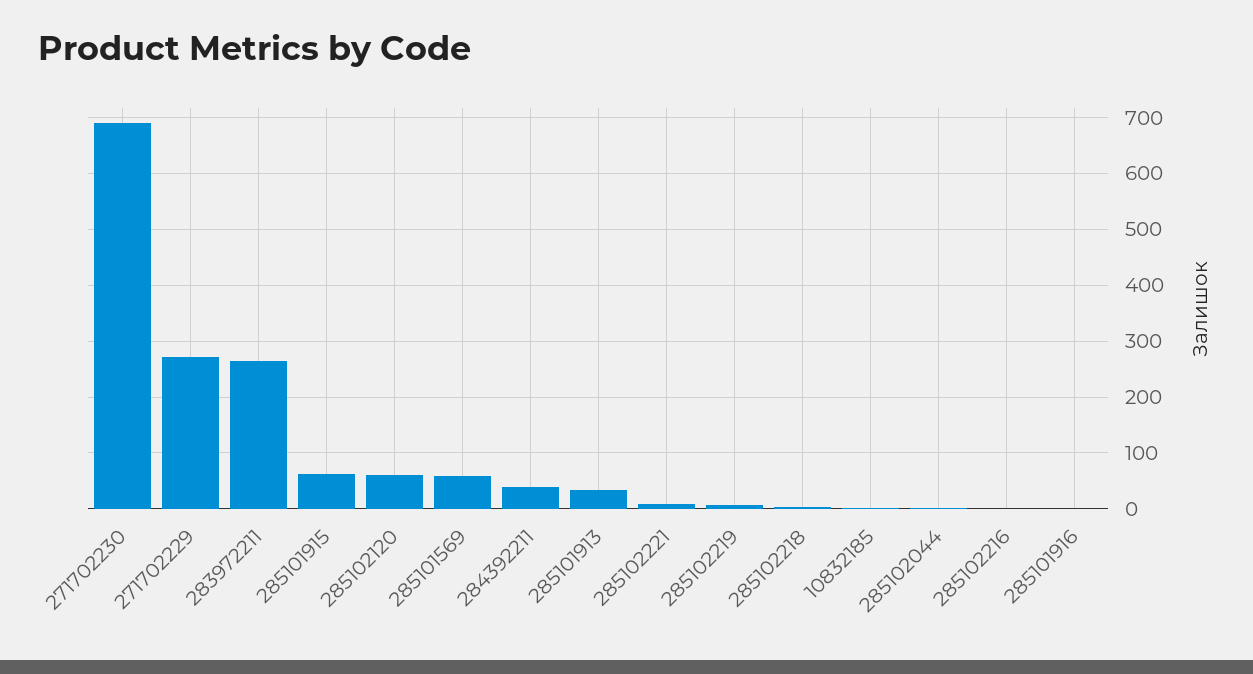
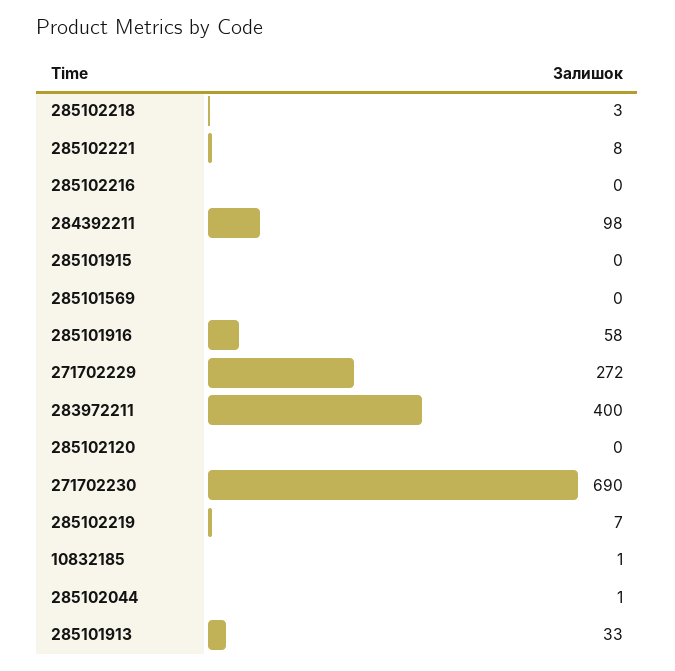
283972211: 260 -> 400
285101915: 60 -> 0
285102120: 60 -> 0
285101569: 60 -> 0
284392211: 40 -> 98
285101916: 0 -> 58

